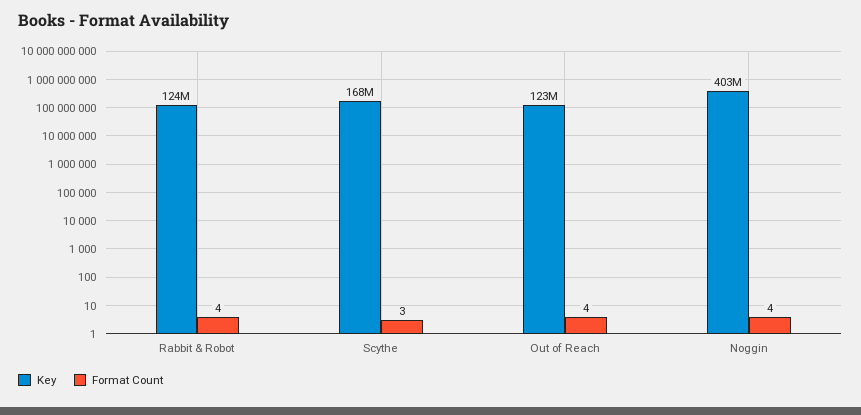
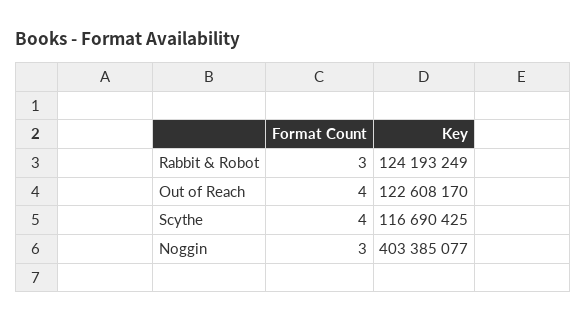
Format Count, Rabbit & Robot: 4 -> 3
Key, Scythe: 168000000 -> 116690425
Format Count, Scythe: 3 -> 4
Format Count, Noggin: 4 -> 3

